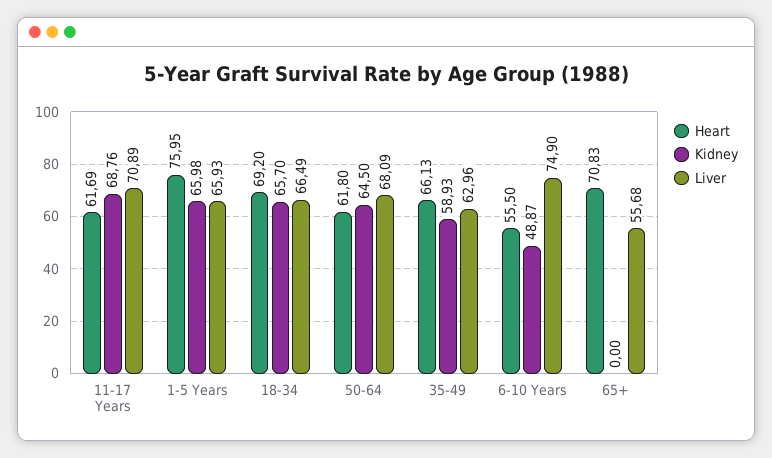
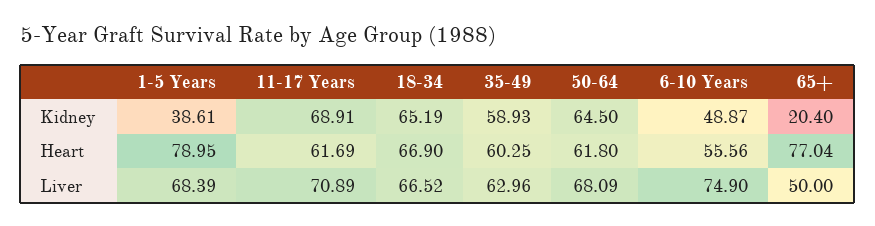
Kidney, 11-17 Years: 68.76 -> 68.91
Heart, 1-5 Years: 75.95 -> 78.95
Kidney, 1-5 Years: 65.98 -> 38.61
Liver, 1-5 Years: 65.93 -> 68.39
Heart, 18-34: 69.2 -> 66.9
Kidney, 18-34: 65.7 -> 65.19
Liver, 18-34: 66.49 -> 66.52
Heart, 35-49: 66.13 -> 60.25
Heart, 6-10 Years: 55.5 -> 55.56
Heart, 65+: 70.83 -> 77.04
Kidney, 65+: 0 -> 20.4
Liver, 65+: 55.68 -> 50

